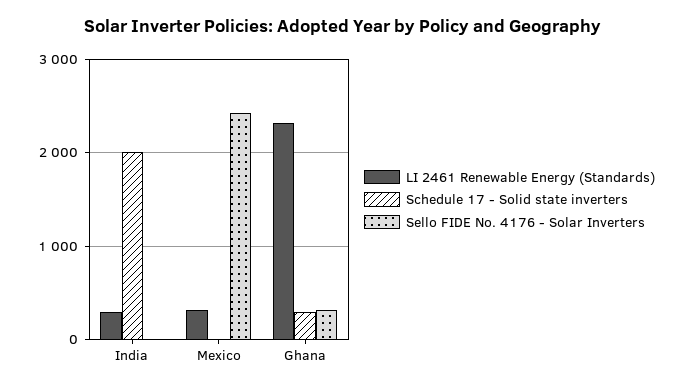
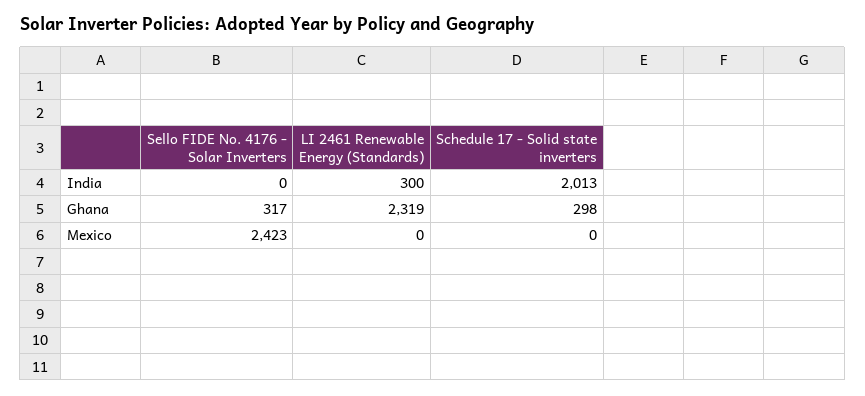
LI 2461 Renewable Energy (Standards), Mexico: 300 -> 0

